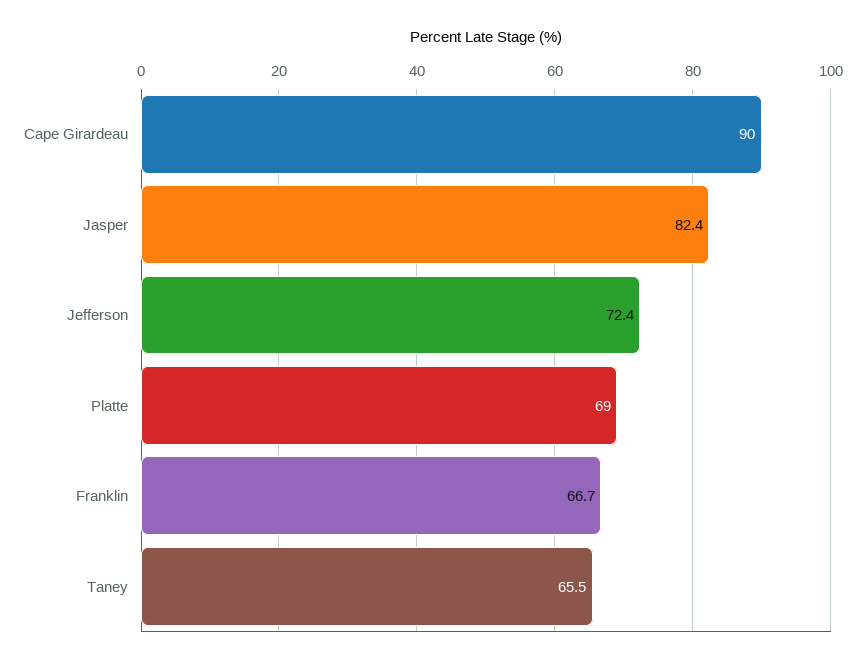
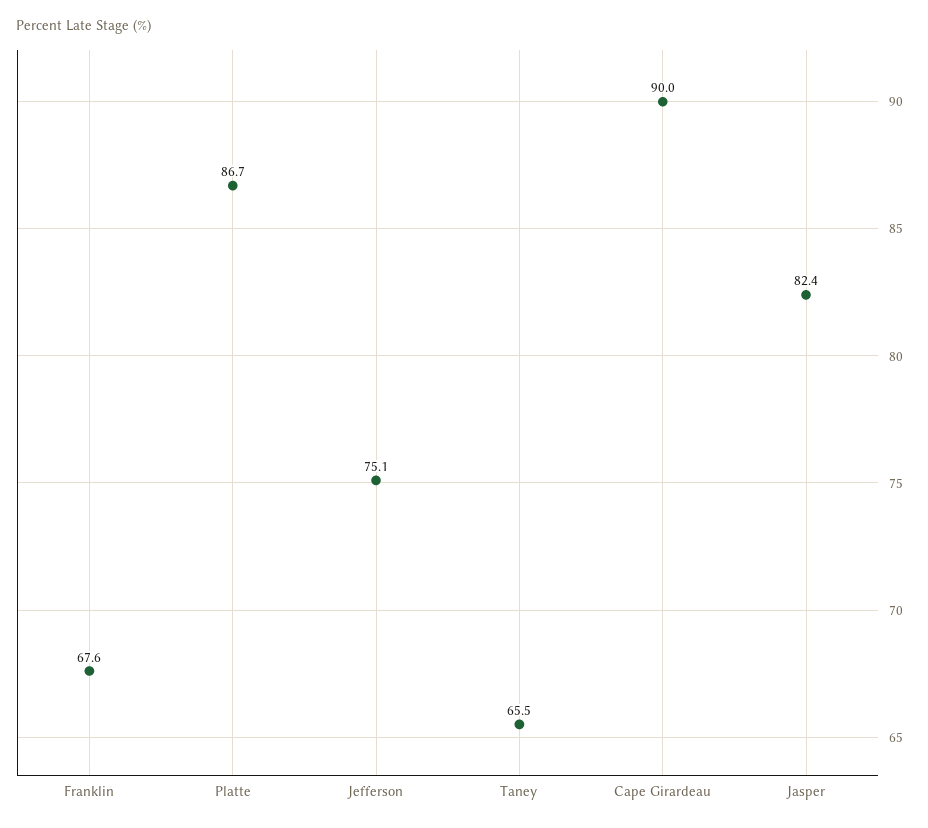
Jefferson: 72.4 -> 75.1
Platte: 69 -> 86.7
Franklin: 66.7 -> 67.6

